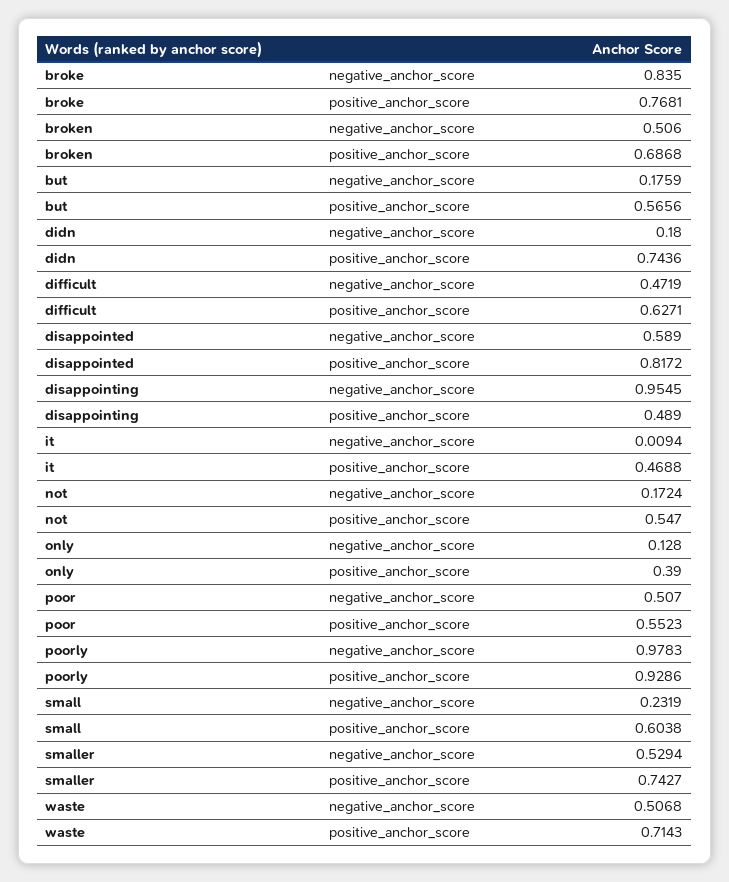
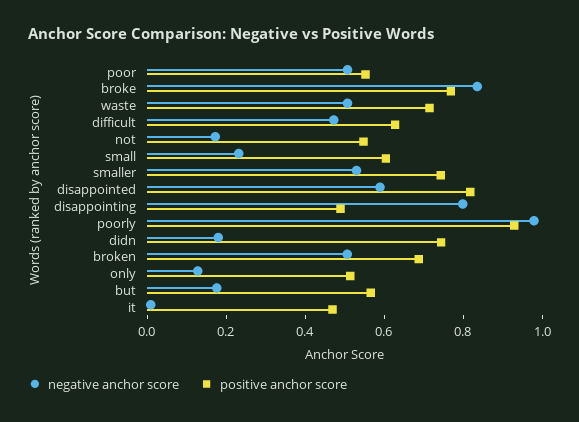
negative_anchor_score, disappointing: 0.9545 -> 0.8
positive_anchor_score, only: 0.39 -> 0.5

